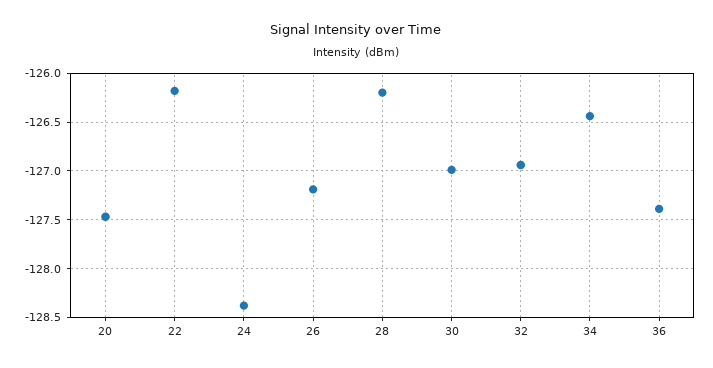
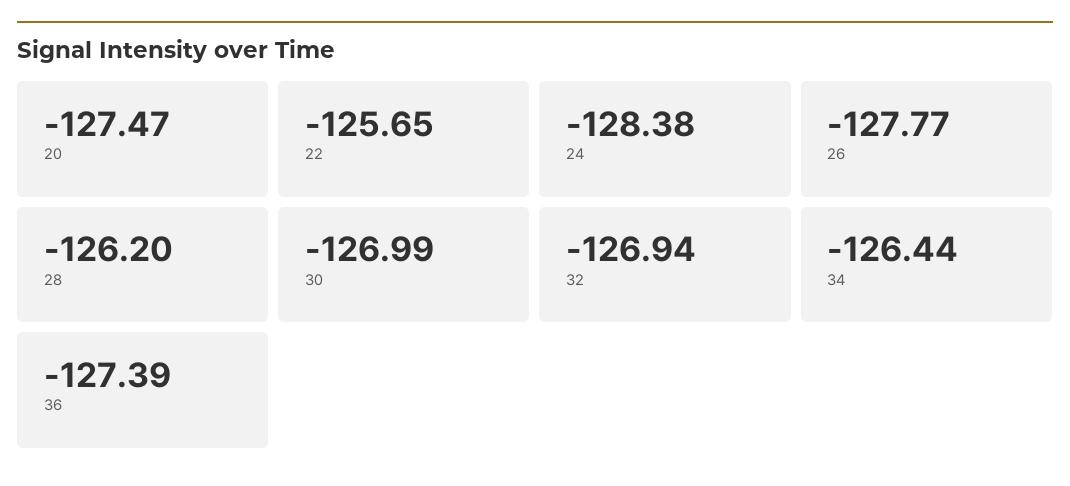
22: -126.2 -> -125.65
26: -127.2 -> -127.77

